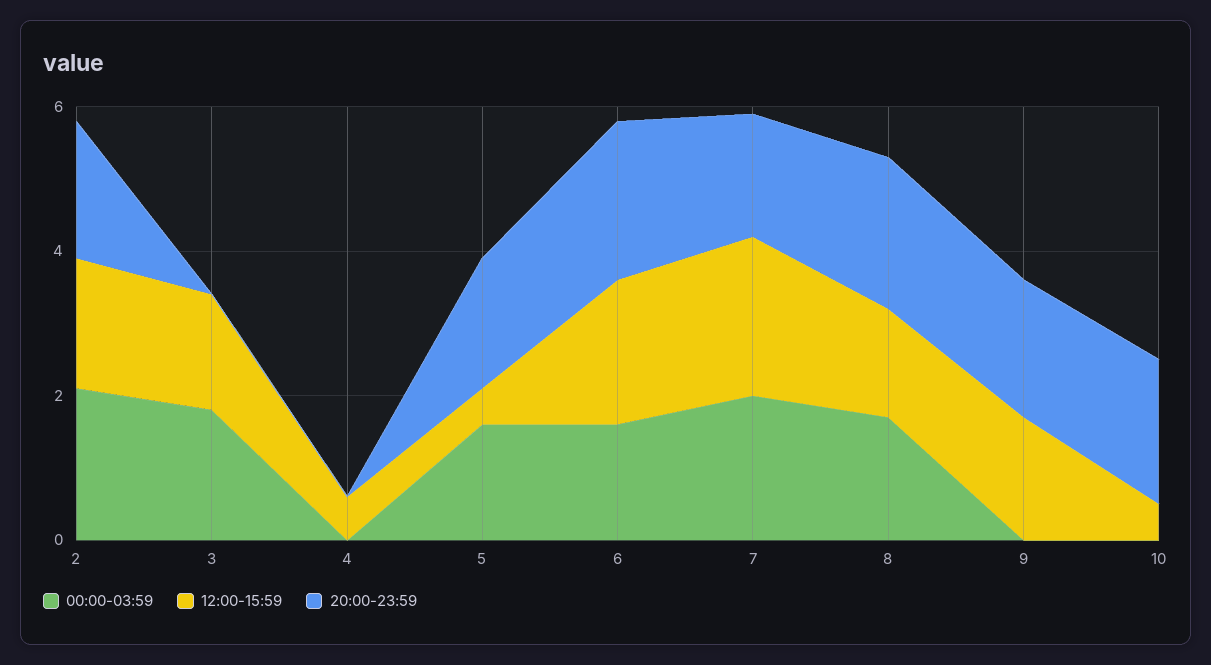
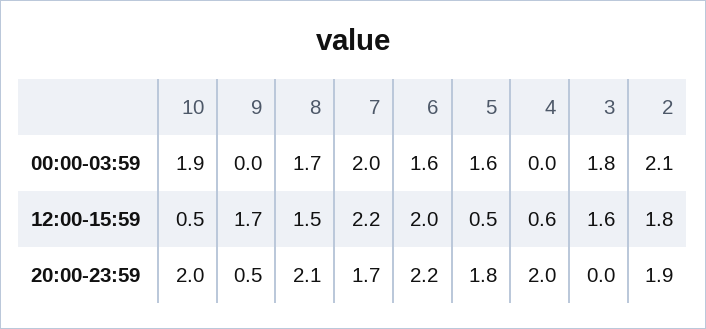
20:00-23:59, 4: 0 -> 2
20:00-23:59, 9: 2 -> 0.5
00:00-03:59, 10: 0 -> 1.9

